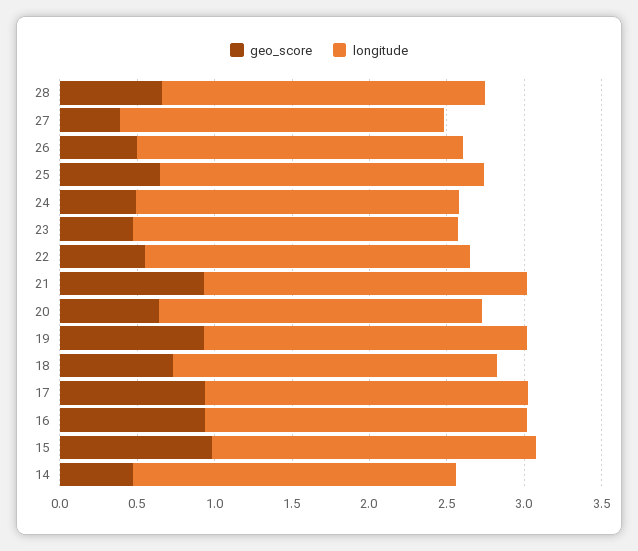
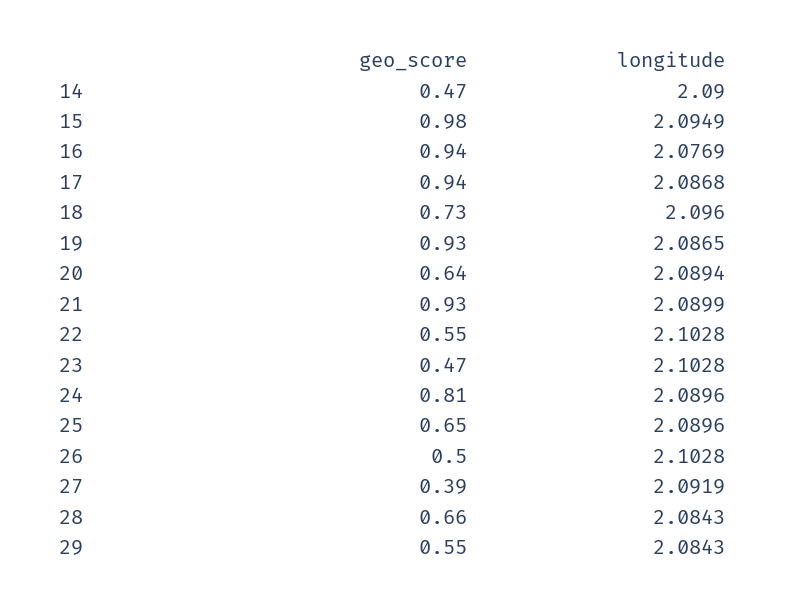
geo_score, 24: 0.5 -> 0.81
geo_score, 29: none -> 0.55
longitude, 29: none -> 2.0843

